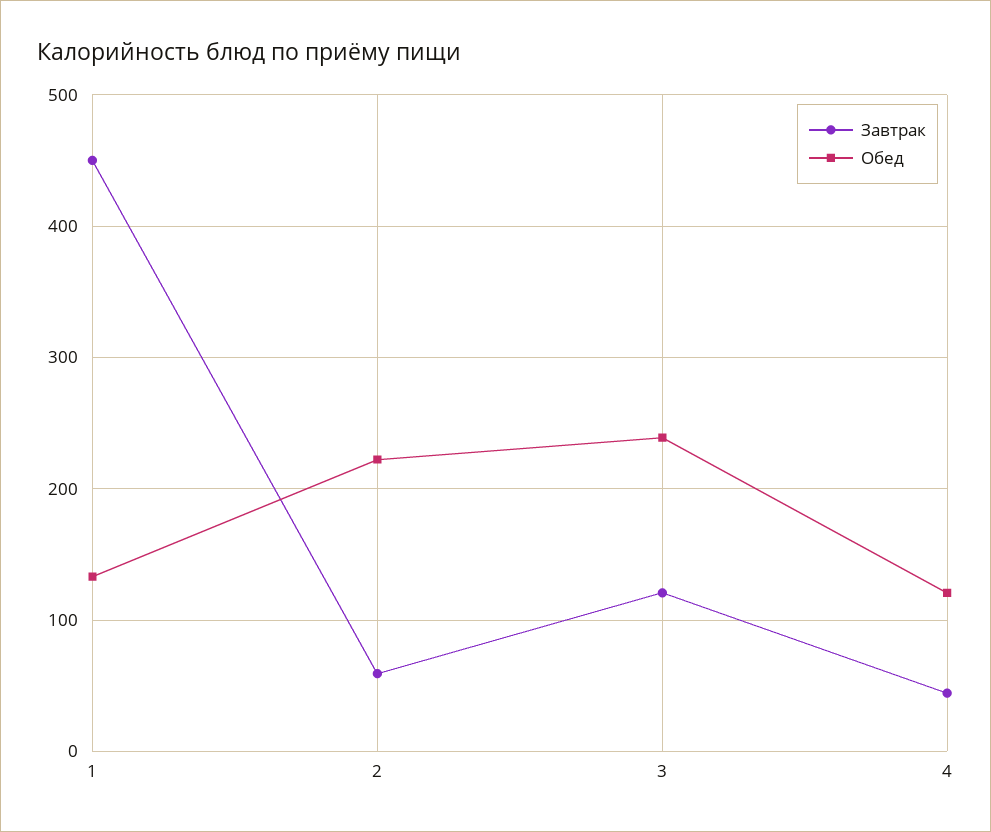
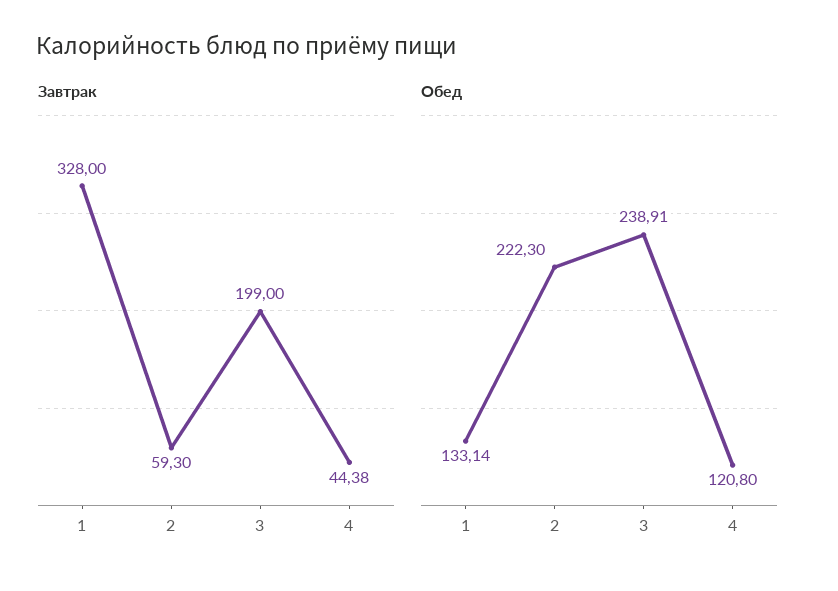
Завтрак, 1: 450 -> 328
Завтрак, 3: 120 -> 199

